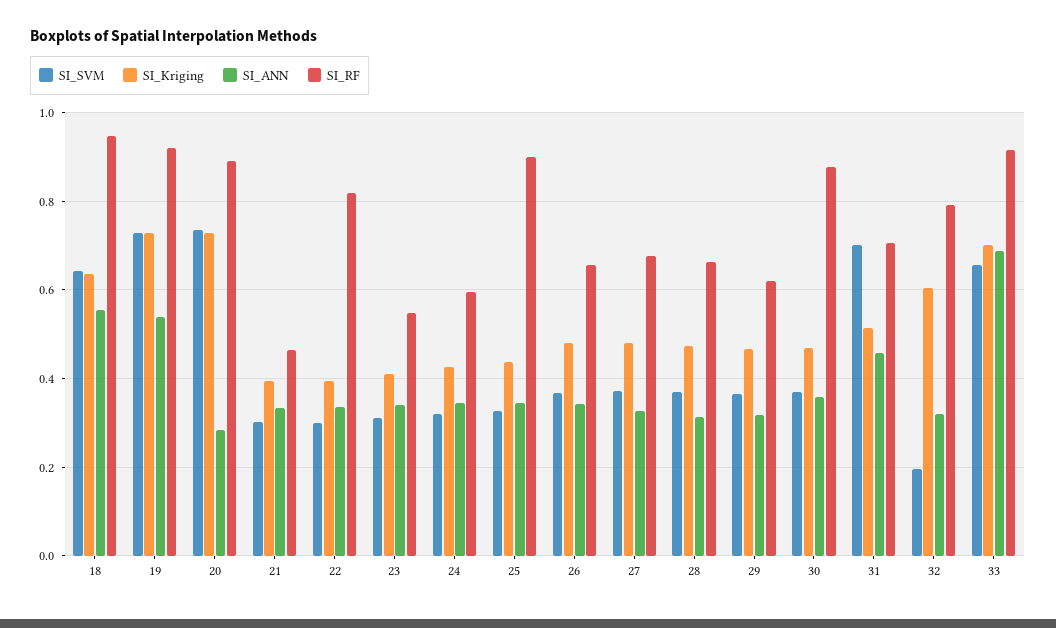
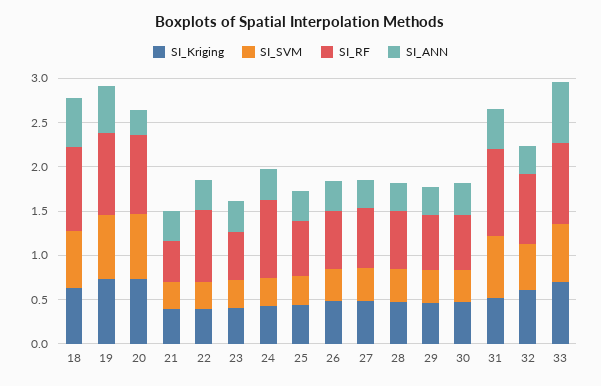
SI_RF, 24: 0.6 -> 0.9
SI_RF, 25: 0.9 -> 0.6
SI_RF, 30: 0.88 -> 0.6
SI_RF, 31: 0.7 -> 1
SI_SVM, 32: 0.2 -> 0.5

